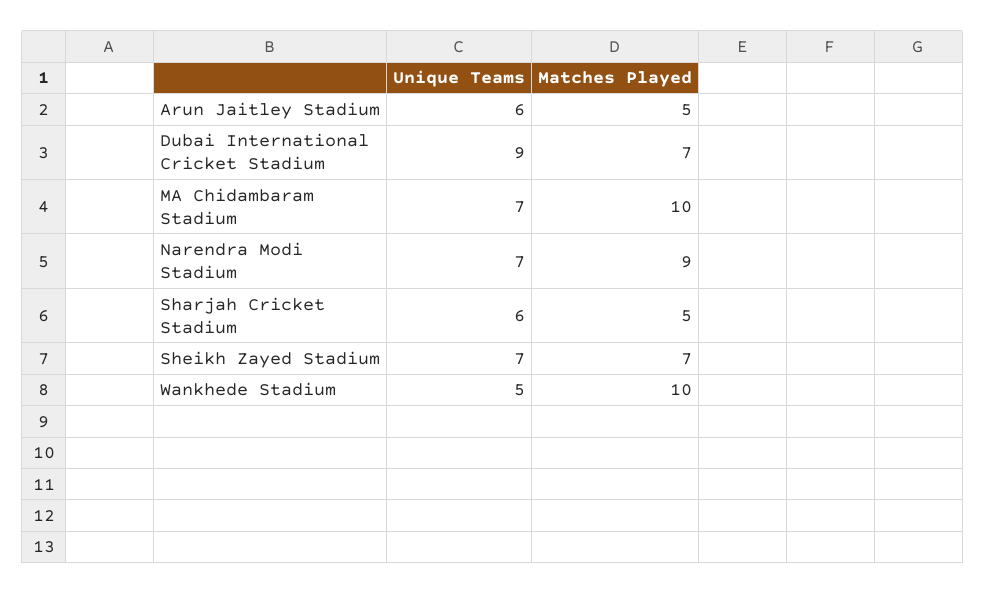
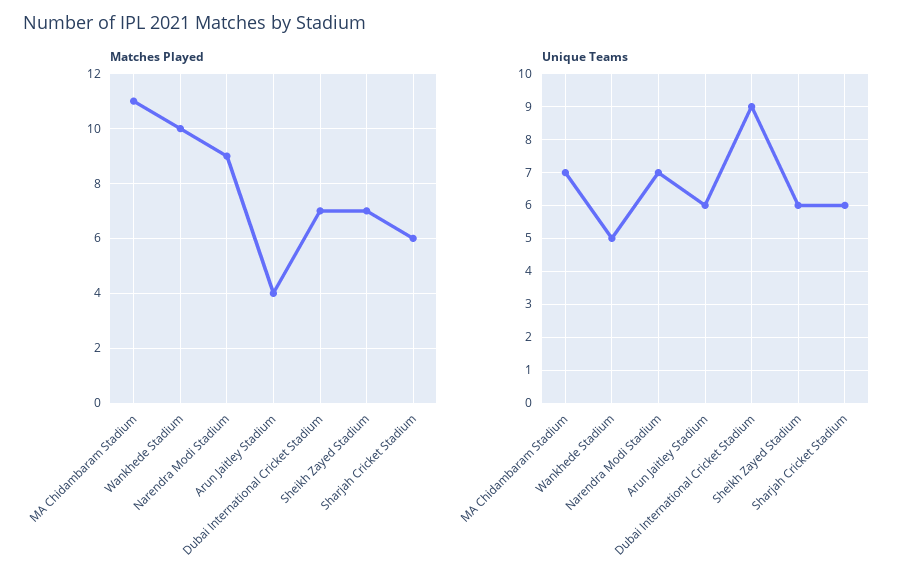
Matches Played, Arun Jaitley Stadium: 5 -> 4
Matches Played, MA Chidambaram Stadium: 10 -> 11
Matches Played, Sharjah Cricket Stadium: 5 -> 6
Unique Teams, Sheikh Zayed Stadium: 7 -> 6

